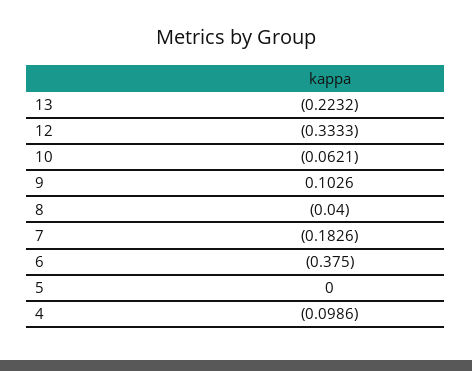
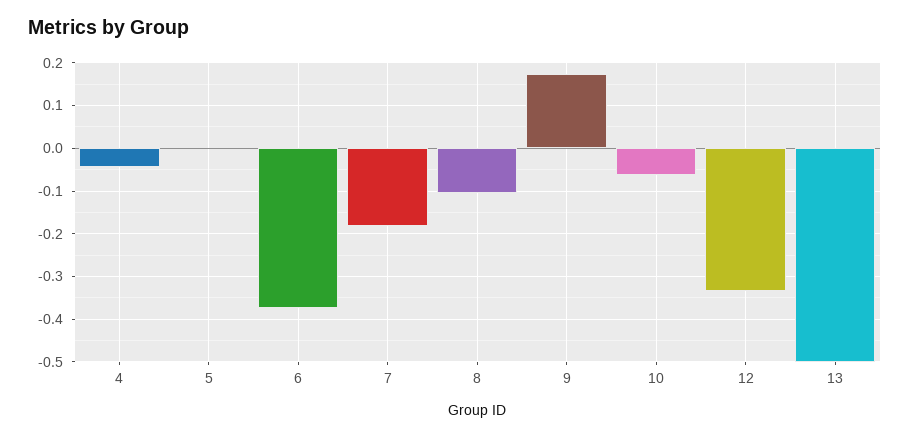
13: -0.2232 -> -0.5
9: 0.1026 -> 0.18
8: -0.04 -> -0.1
4: -0.0986 -> -0.04

